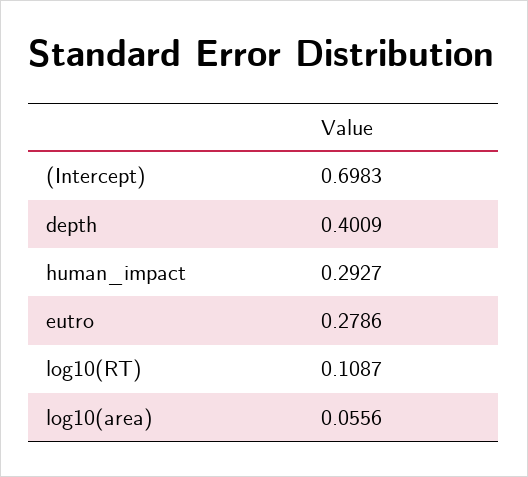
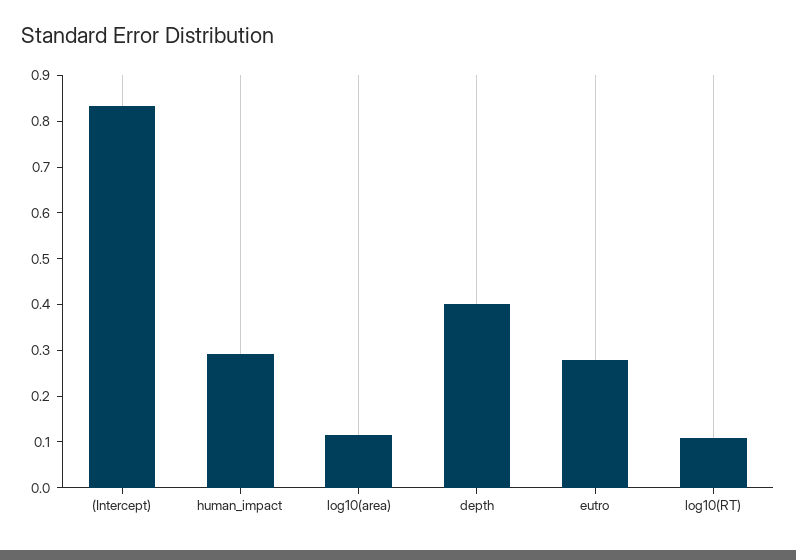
(Intercept): 0.6983 -> 0.84
log10(area): 0.0556 -> 0.12

